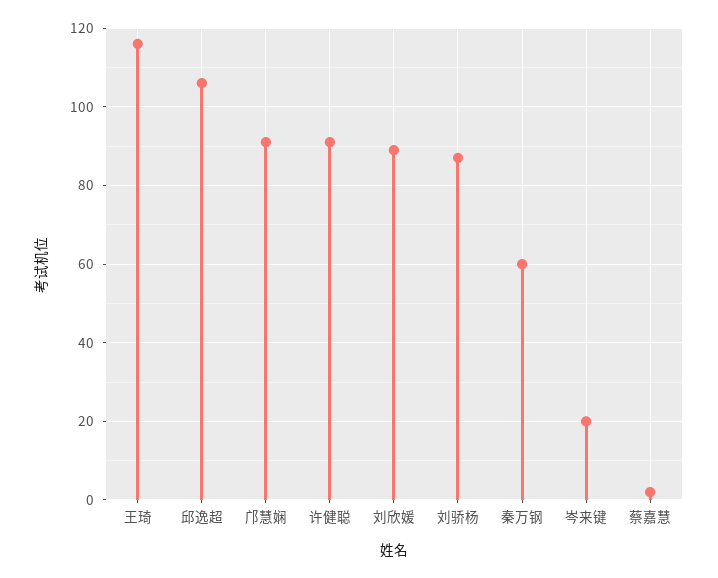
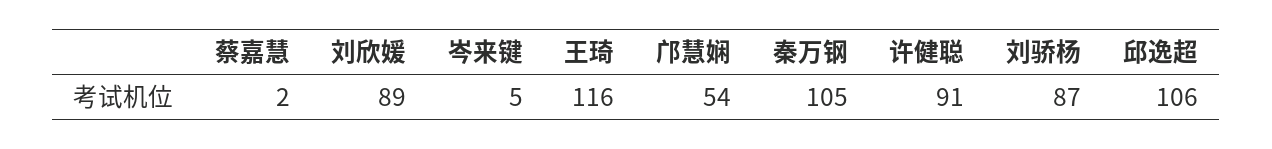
邝慧娴: 90 -> 54
秦万钢: 60 -> 105
岑来键: 20 -> 5

